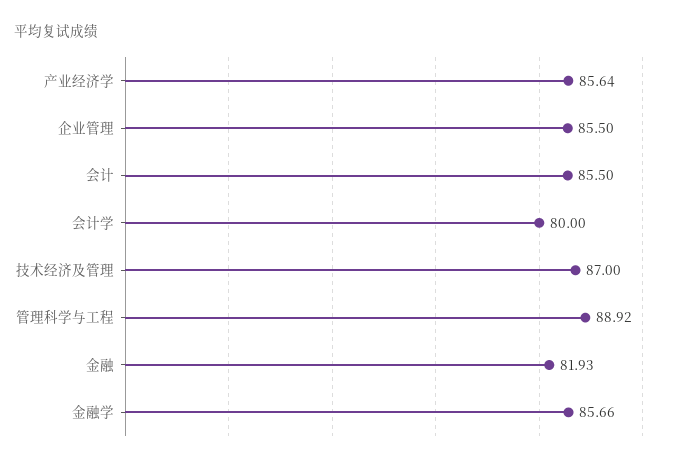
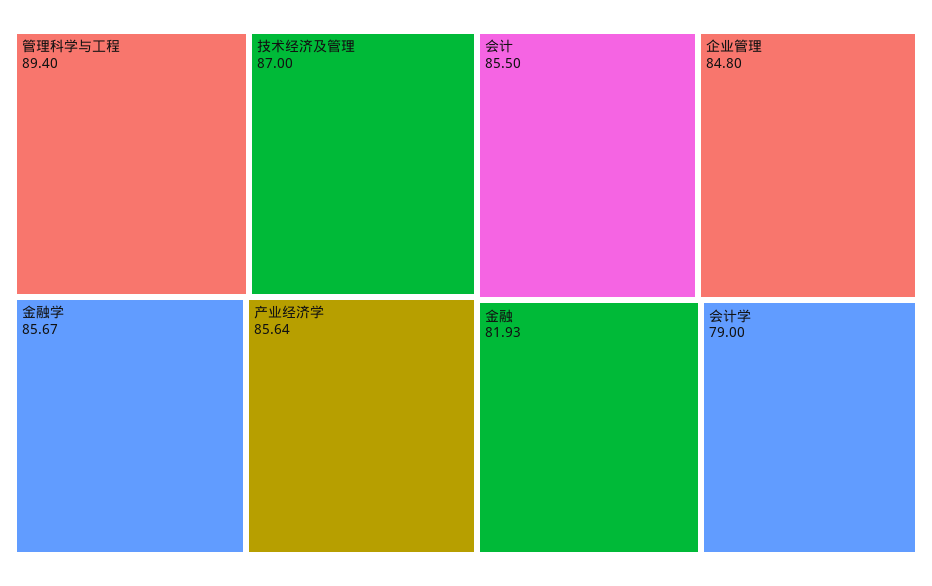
企业管理: 85.5 -> 84.8
会计学: 80 -> 79
管理科学与工程: 88.92 -> 89.4
金融学: 85.66 -> 85.67

